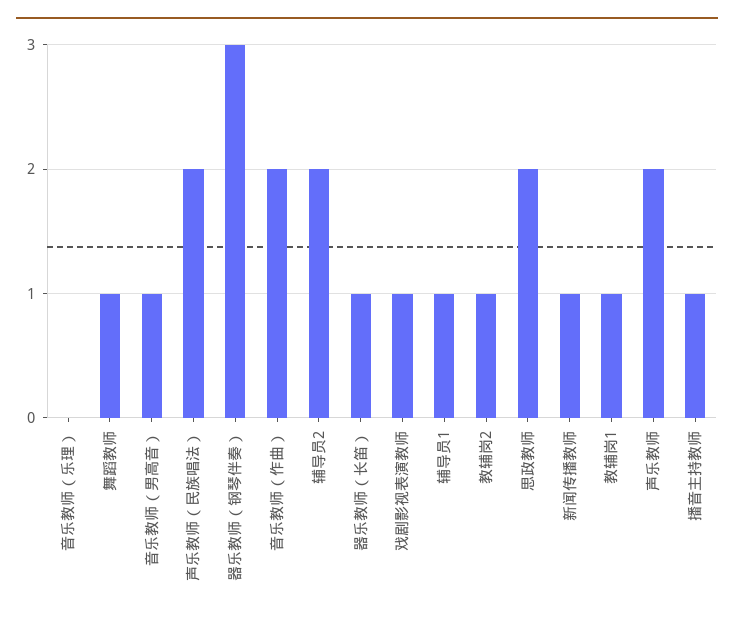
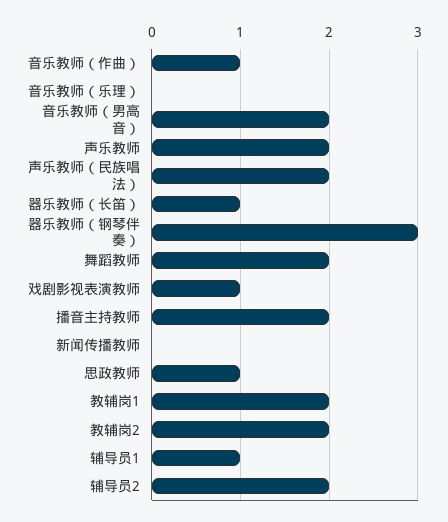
舞蹈教师: 1 -> 2
音乐教师（男高音）: 1 -> 2
音乐教师（作曲）: 2 -> 1
教辅岗2: 1 -> 2
思政教师: 2 -> 1
新闻传播教师: 1 -> 0
教辅岗1: 1 -> 2
播音主持教师: 1 -> 2

